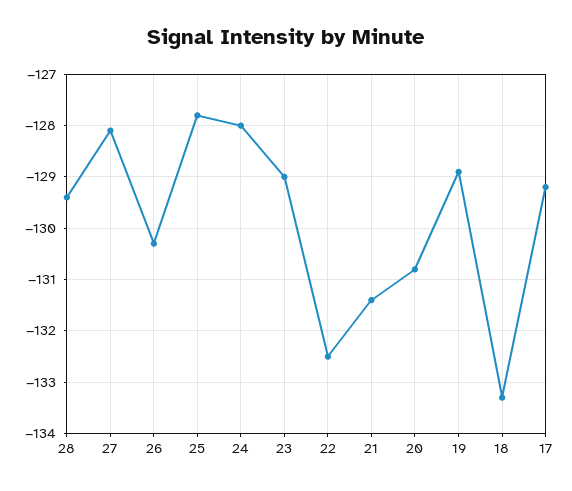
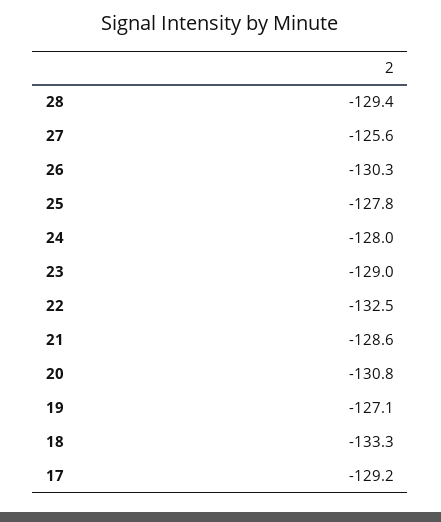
27: -128 -> -125.6
21: -131.5 -> -128.6
19: -129 -> -127.1

